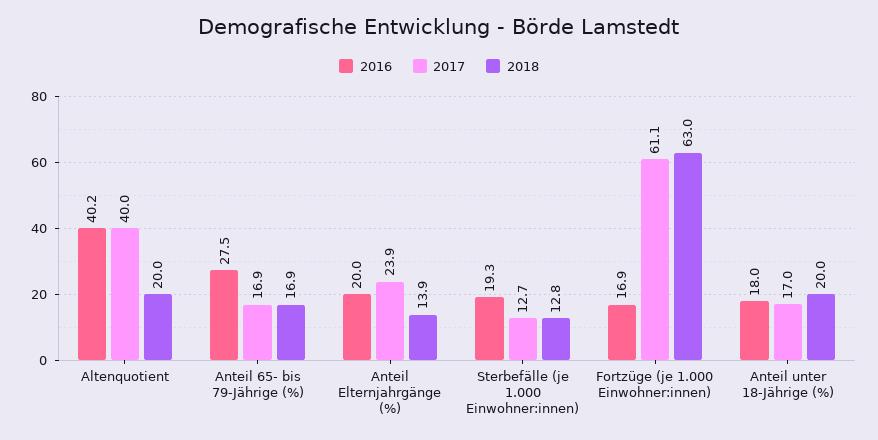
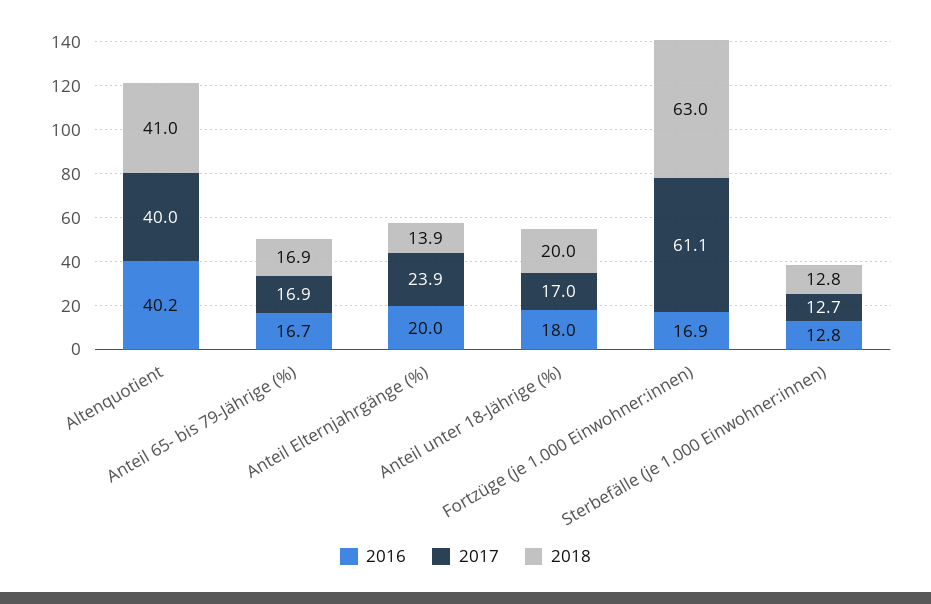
2018, Altenquotient: 20 -> 41
2016, Anteil 65- bis 79-Jährige (%): 27.5 -> 16.7
2016, Sterbefälle (je 1.000 Einwohner:innen): 19.3 -> 12.8

